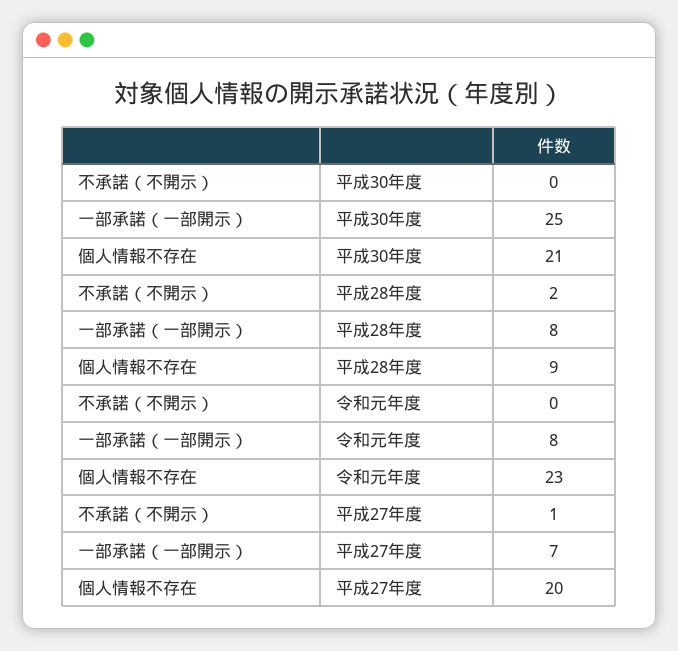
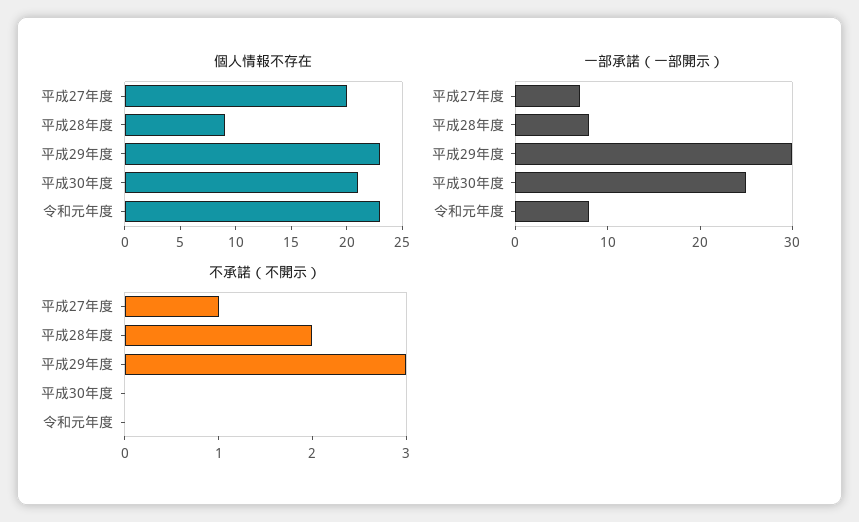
個人情報不存在, 平成29年度: none -> 23
一部承諾（一部開示）, 平成29年度: none -> 30
不承諾（不開示）, 平成29年度: none -> 3

